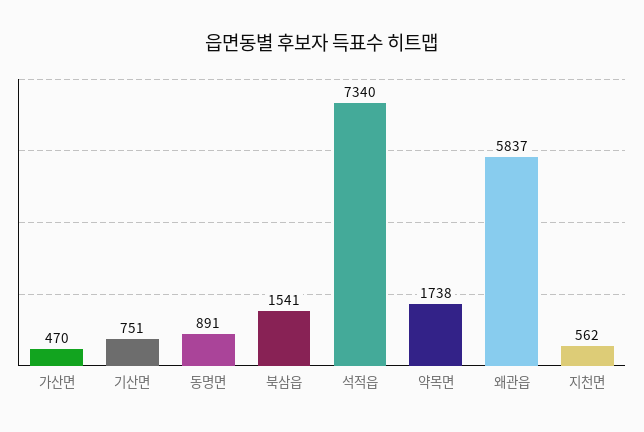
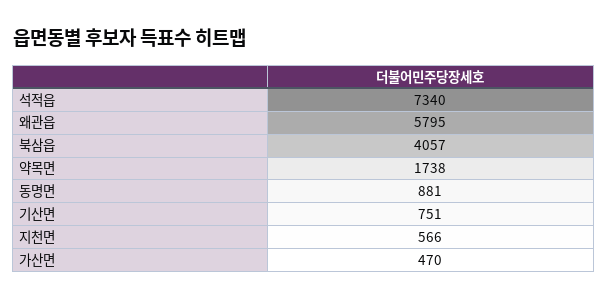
동명면: 891 -> 881
북삼읍: 1541 -> 4057
왜관읍: 5837 -> 5795
지천면: 562 -> 566

